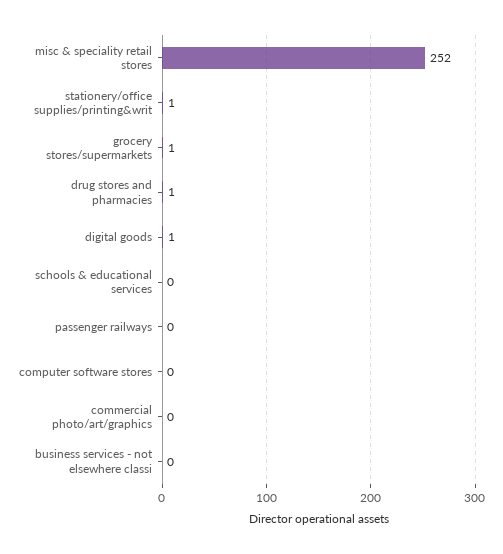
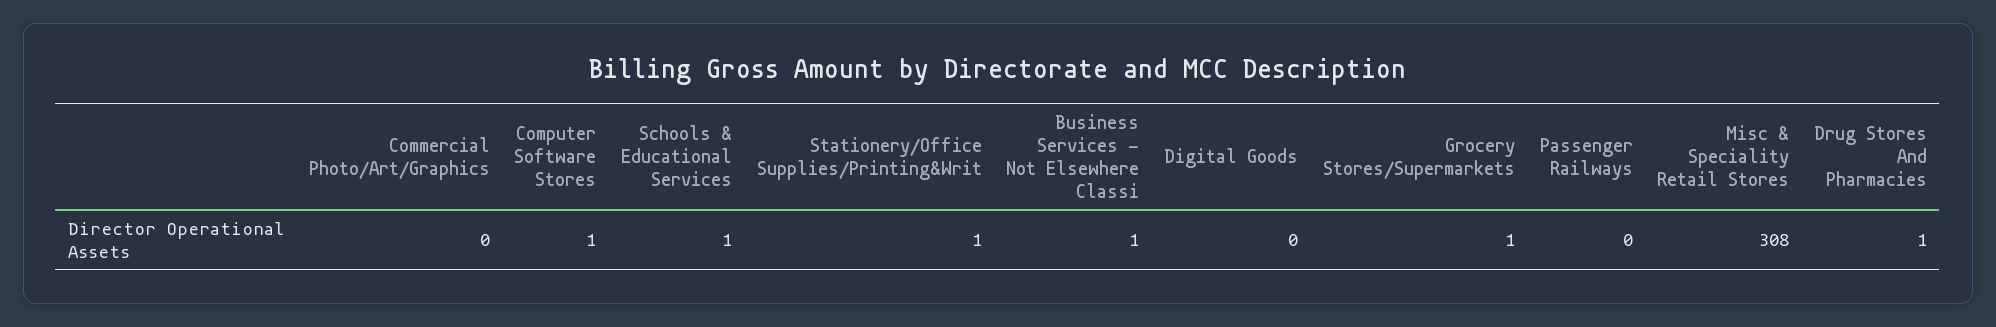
misc & speciality retail stores: 252 -> 308
digital goods: 1 -> 0
schools & educational services: 0 -> 1
computer software stores: 0 -> 1
business services - not elsewhere classi: 0 -> 1

